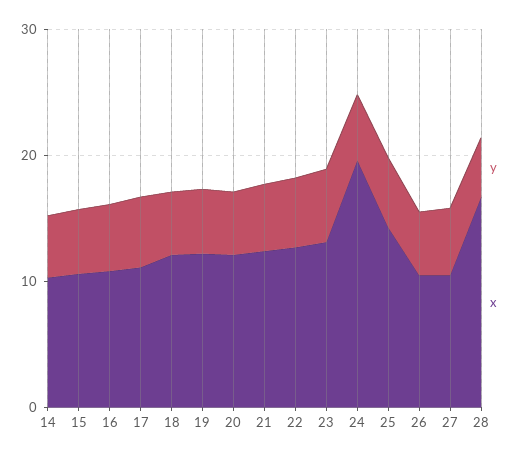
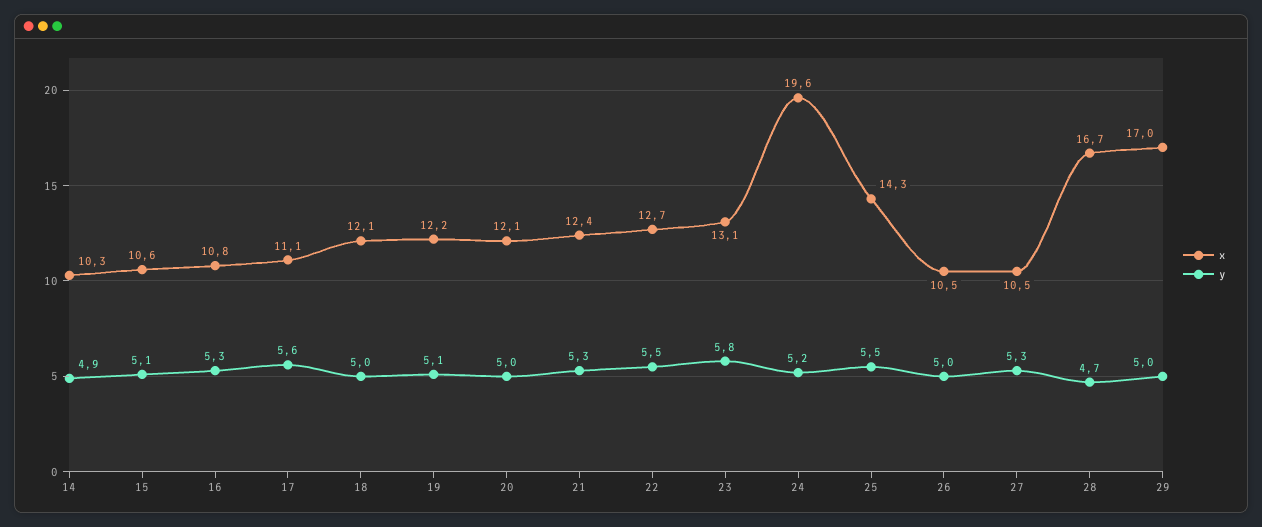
x, 29: none -> 17
y, 29: none -> 5

